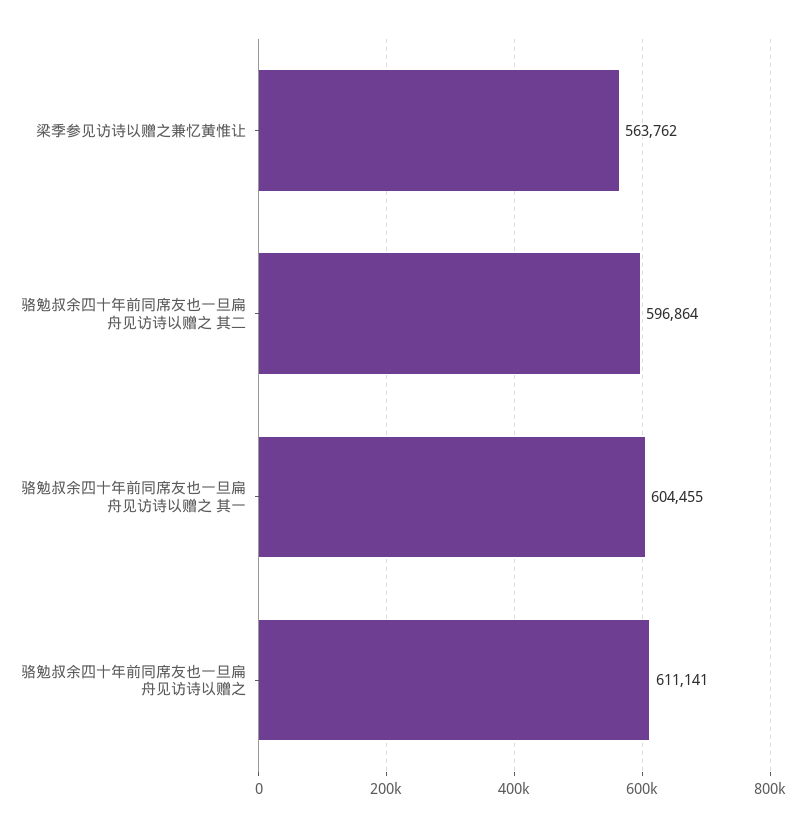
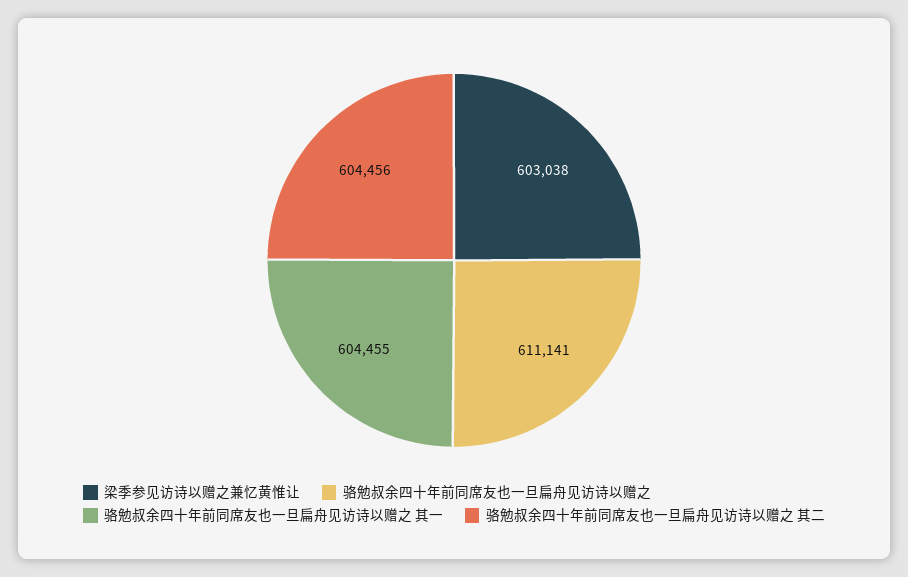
梁季参见访诗以赠之兼忆黄惟让: 563762 -> 603038
骆勉叔余四十年前同席友也一旦扁舟见访诗以赠之 其二: 596864 -> 604456

